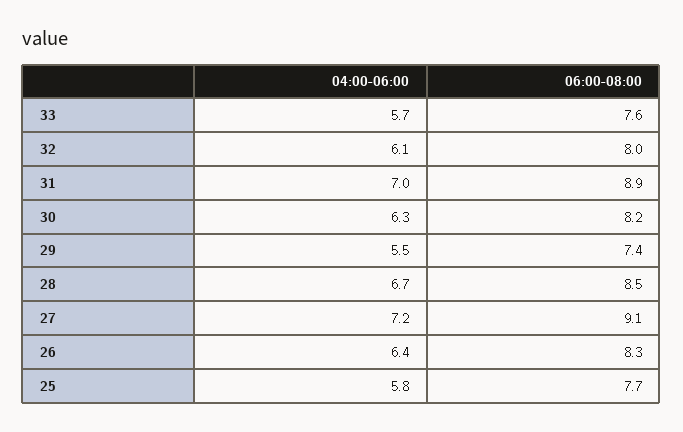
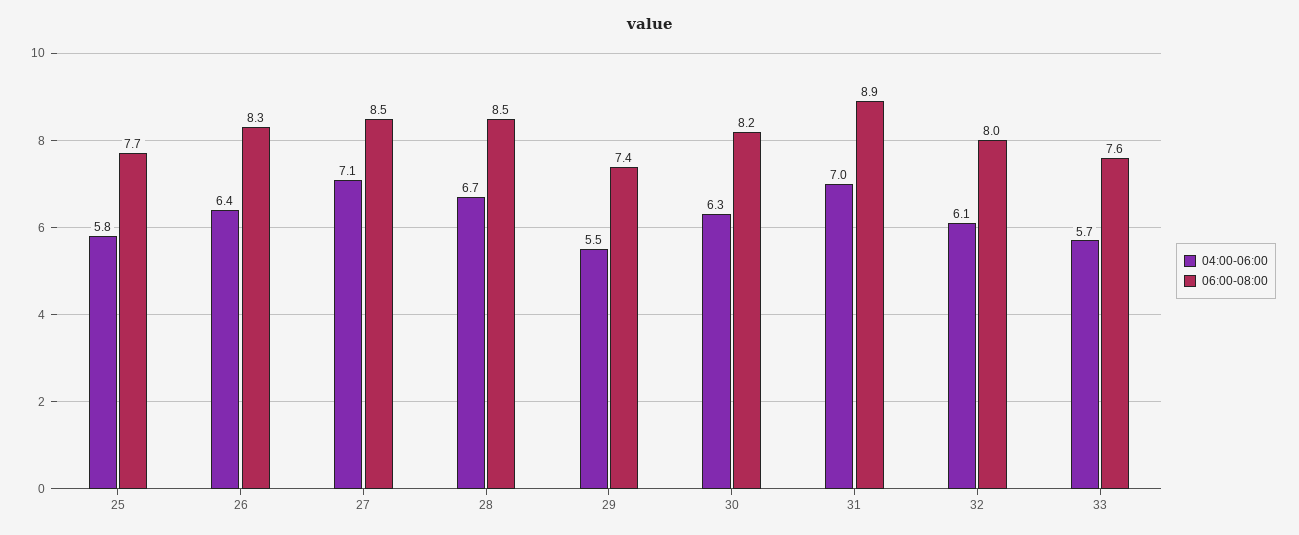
04:00-06:00, 27: 7.2 -> 7.1
06:00-08:00, 27: 9.1 -> 8.5

